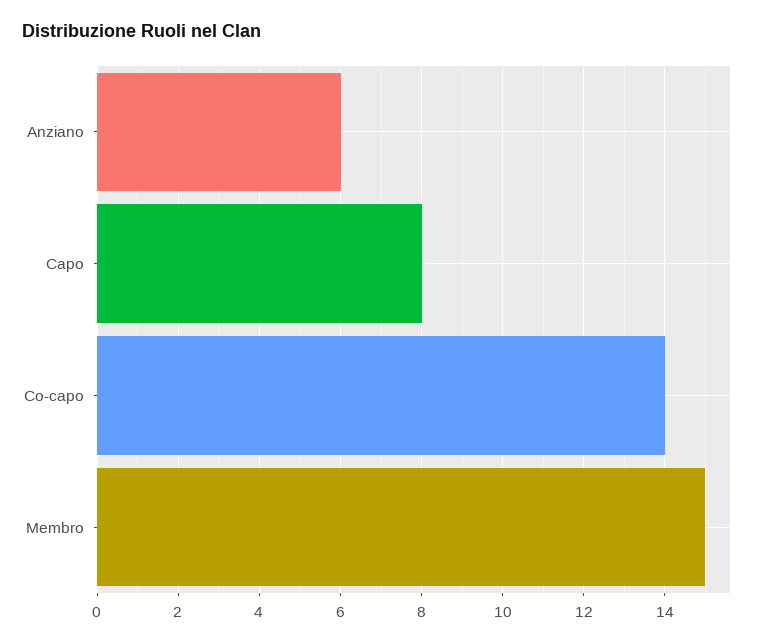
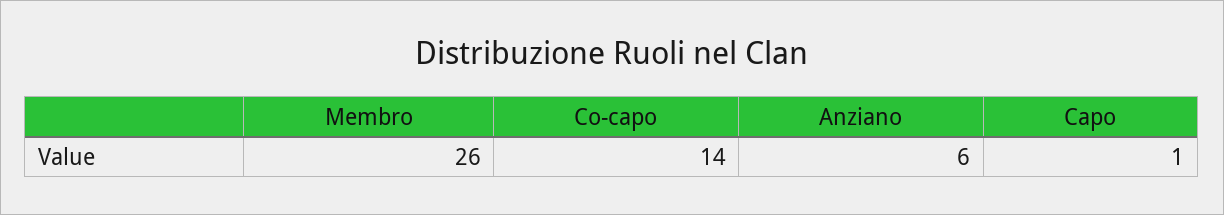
Capo: 8 -> 1
Membro: 15 -> 26

